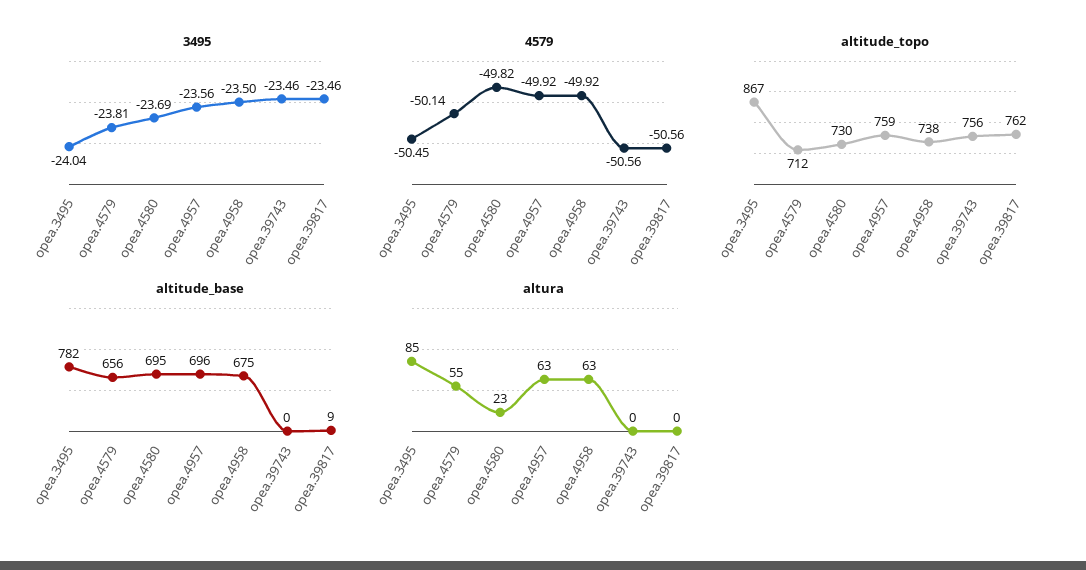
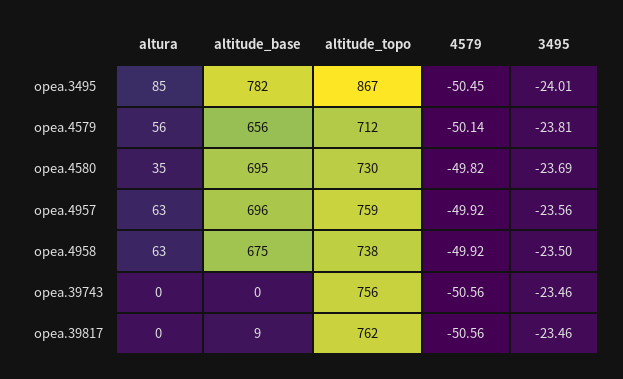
3495, opea.3495: -24.04 -> -24.01
altura, opea.4579: 55 -> 56
altura, opea.4580: 23 -> 35

